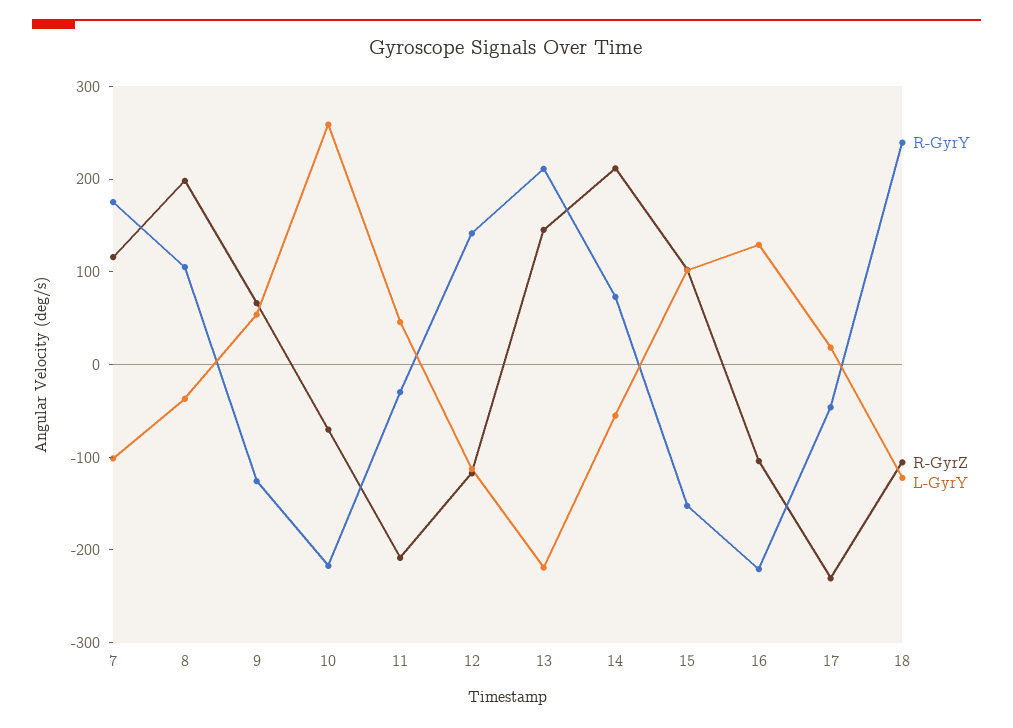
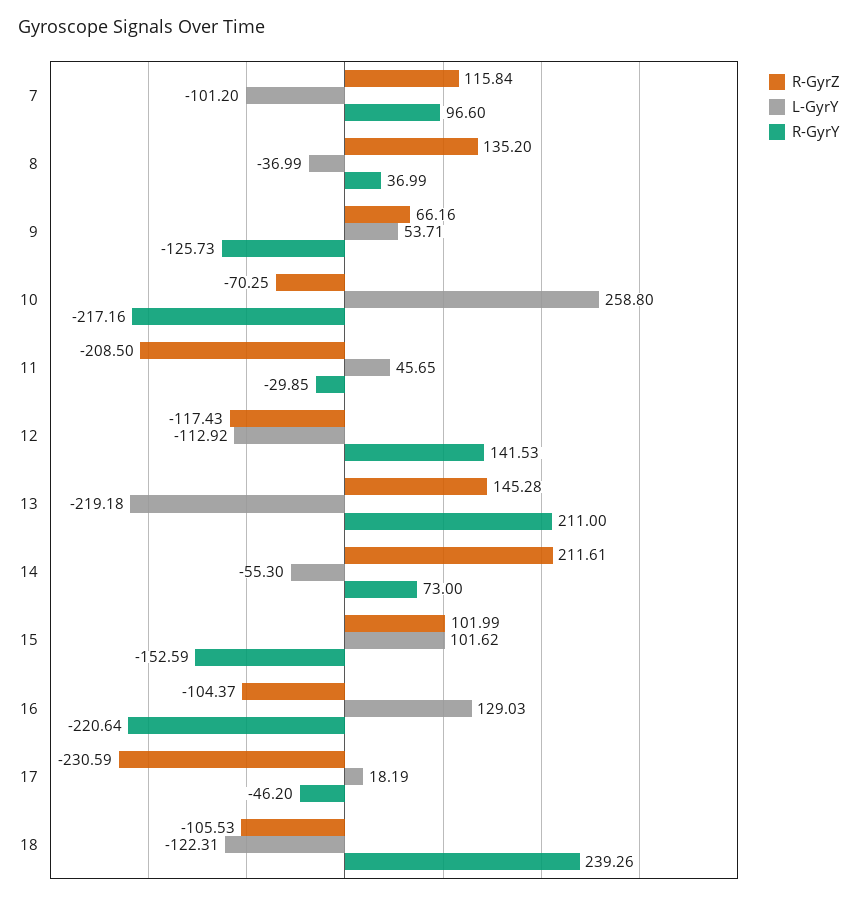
R-GyrY, 7: 180 -> 96.6
R-GyrY, 8: 100 -> 36.99
R-GyrZ, 8: 200 -> 135.2

